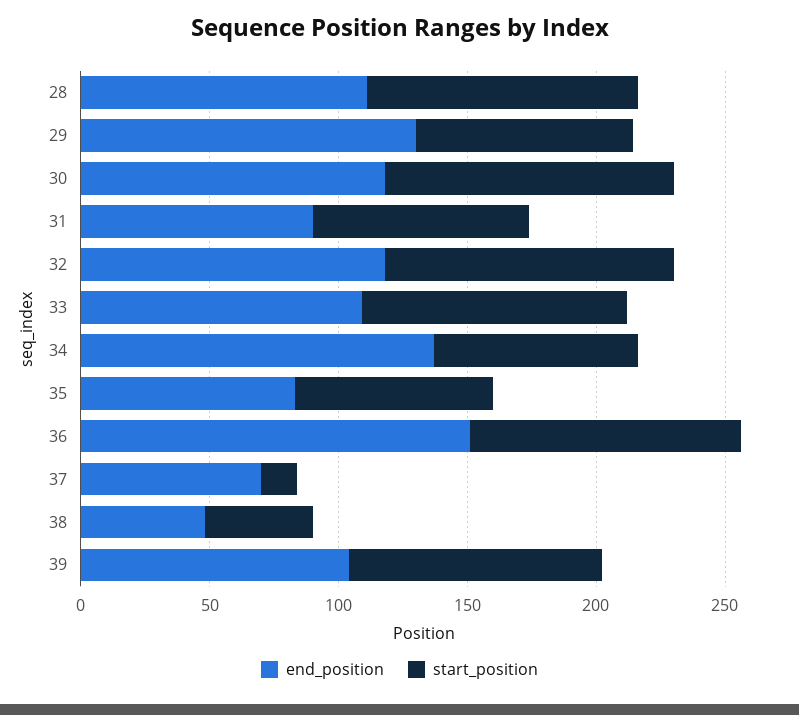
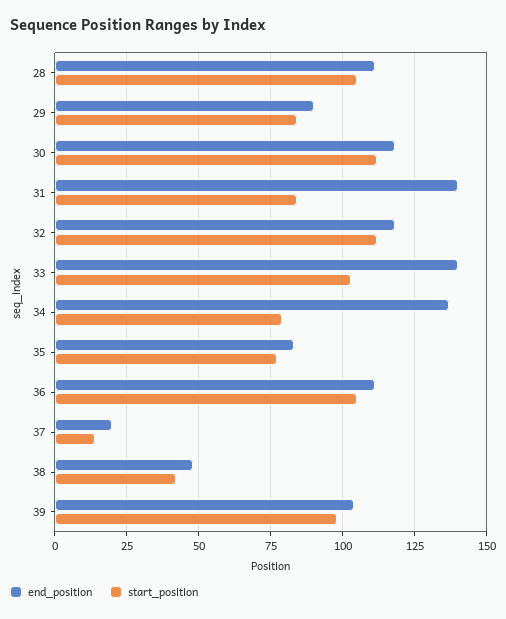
end_position, 29: 130 -> 90
end_position, 31: 90 -> 140
end_position, 33: 110 -> 140
end_position, 36: 150 -> 110
end_position, 37: 70 -> 20

